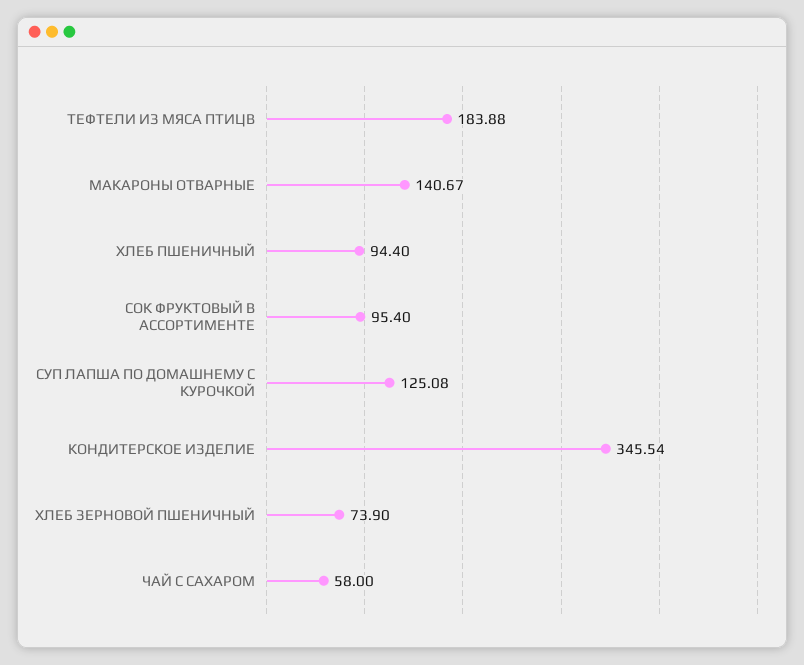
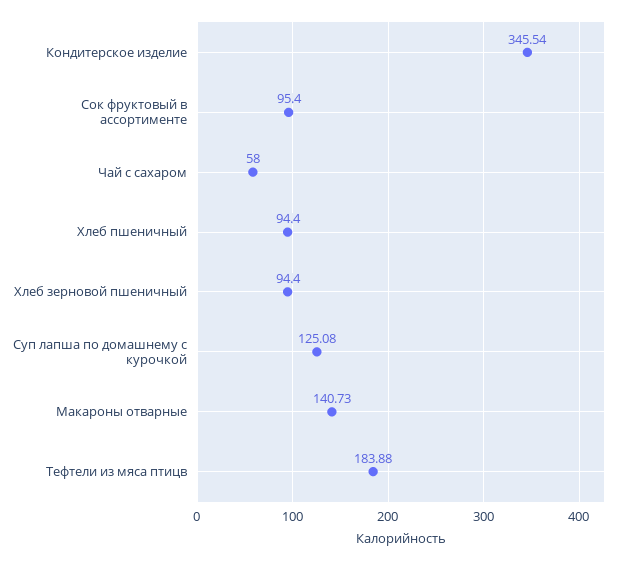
МАКАРОНЫ ОТВАРНЫЕ: 140.67 -> 140.73
ХЛЕБ ЗЕРНОВОЙ ПШЕНИЧНЫЙ: 73.9 -> 94.4

